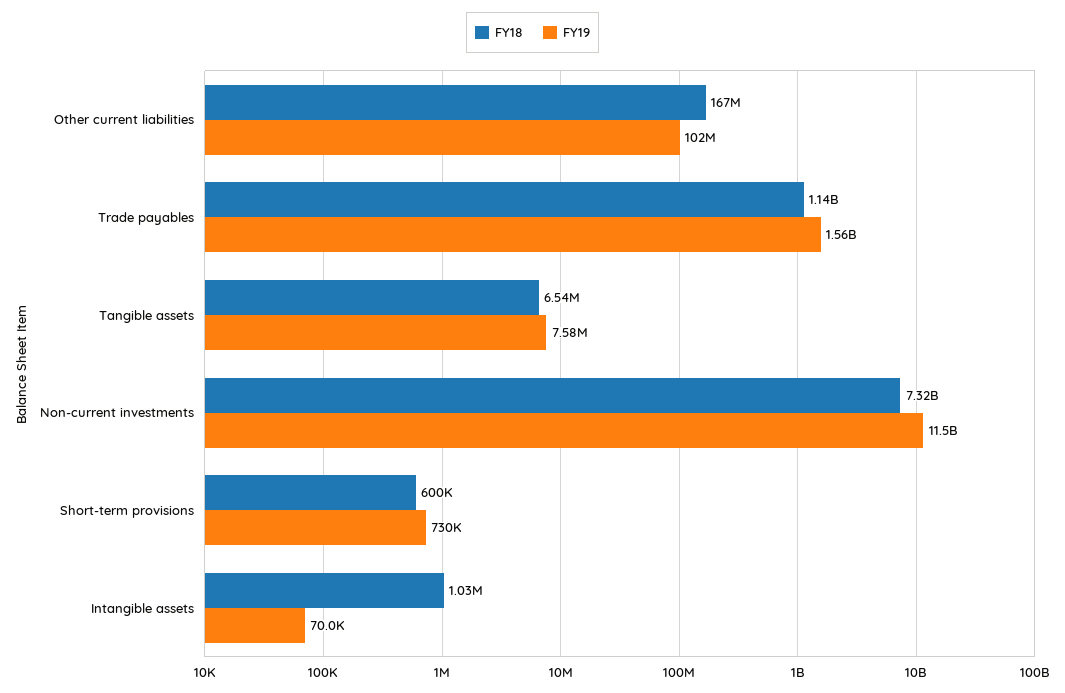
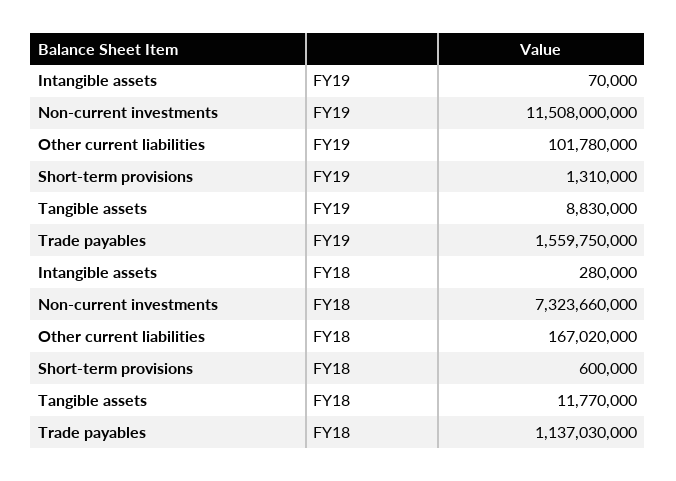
FY18, Tangible assets: 6540000 -> 11770000
FY19, Tangible assets: 7580000 -> 8830000
FY19, Short-term provisions: 730000 -> 1310000
FY18, Intangible assets: 1030000 -> 280000

